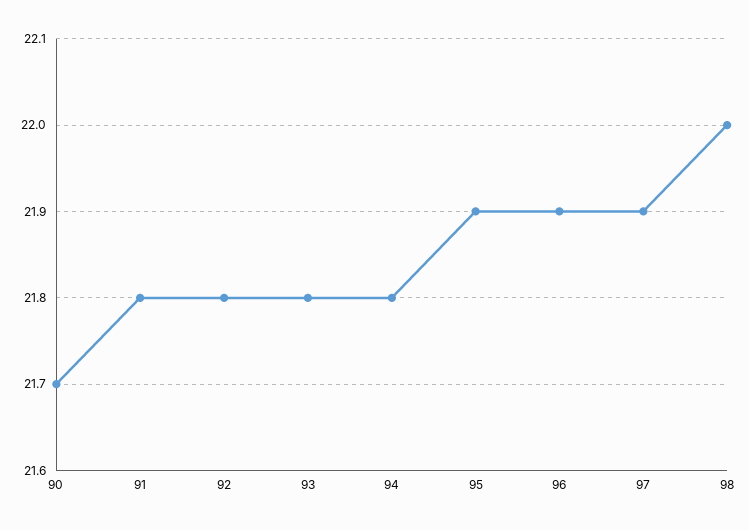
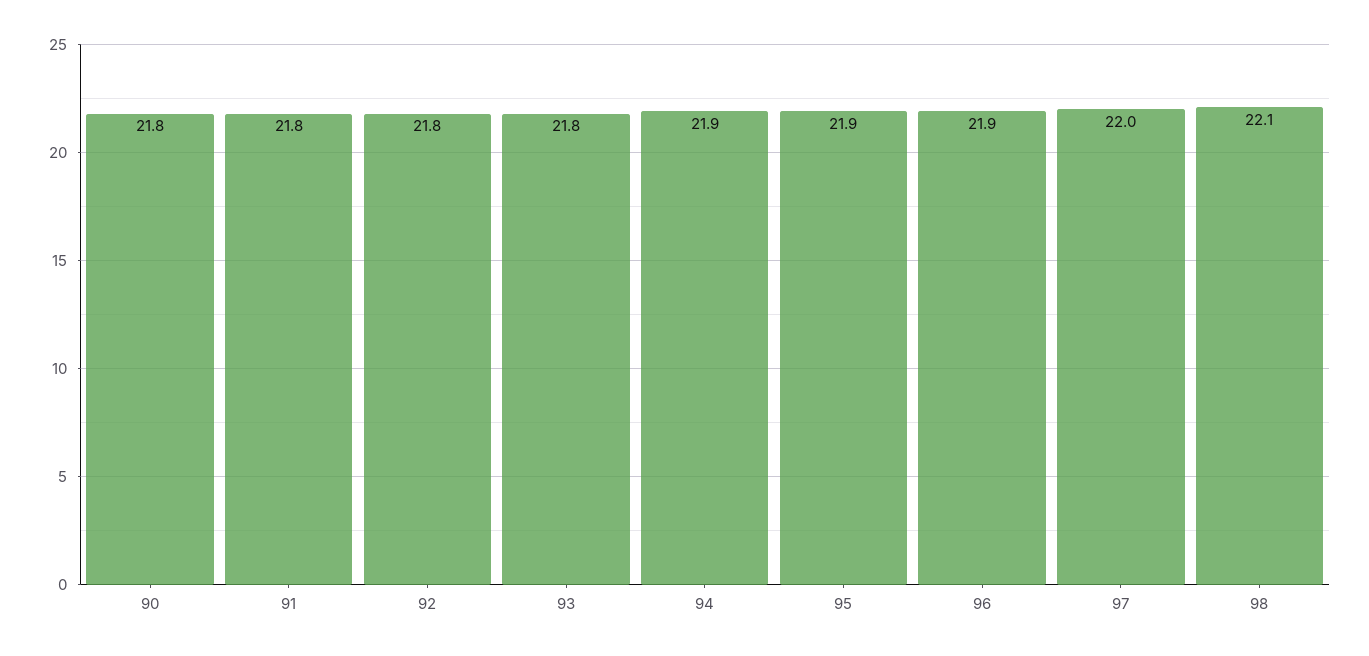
90: 21.7 -> 21.8
94: 21.8 -> 21.9
97: 21.9 -> 22
98: 22 -> 22.1

